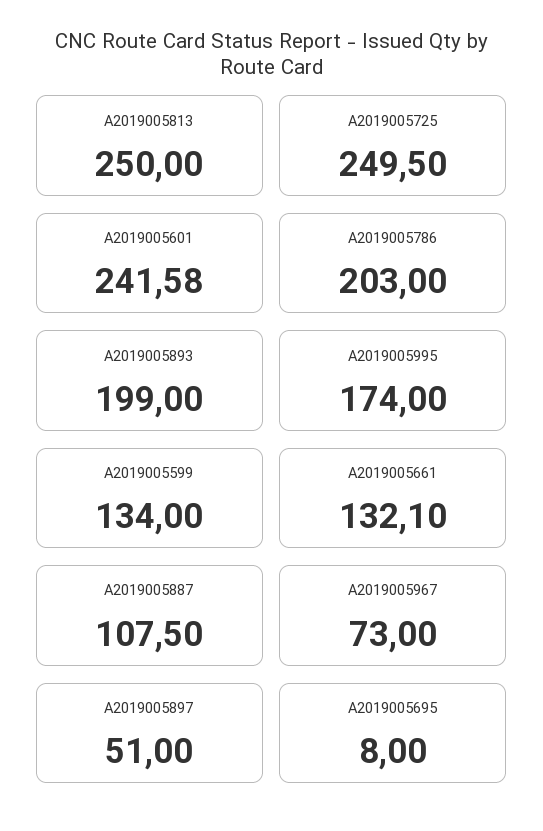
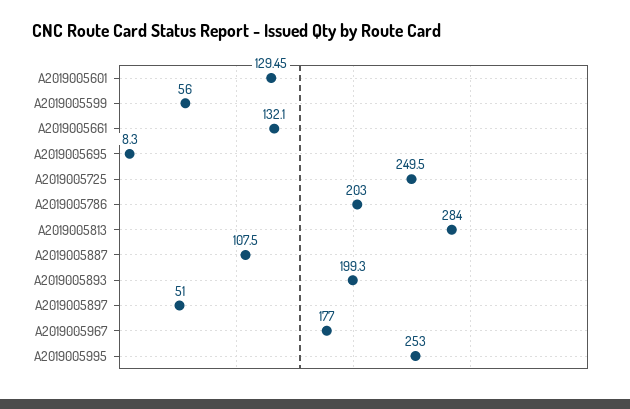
A2019005813: 250 -> 284
A2019005601: 241.58 -> 129.45
A2019005893: 199 -> 199.3
A2019005995: 174 -> 253
A2019005599: 134 -> 56
A2019005967: 73 -> 177
A2019005695: 8 -> 8.3

